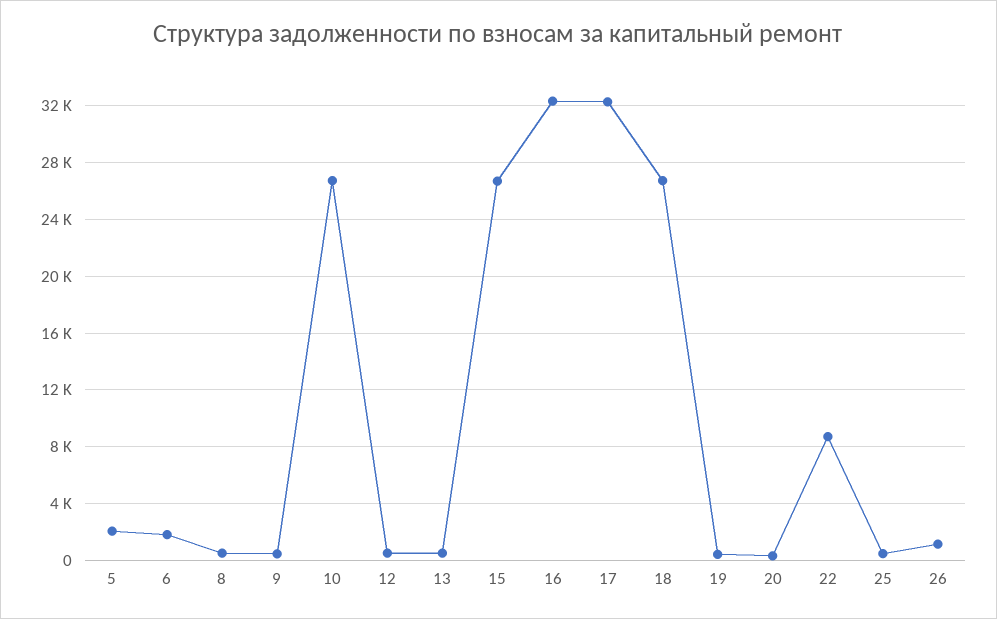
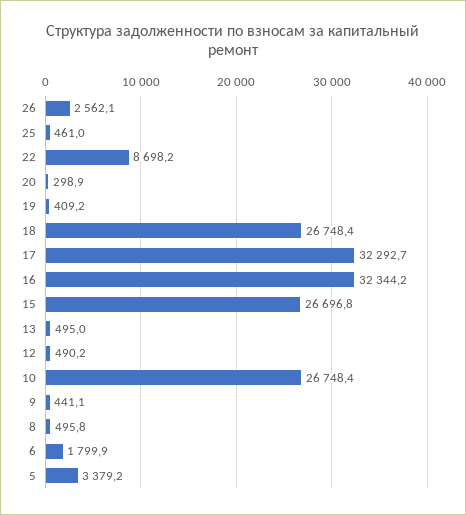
5: 2000 -> 3379.2
26: 1000 -> 2562.1

